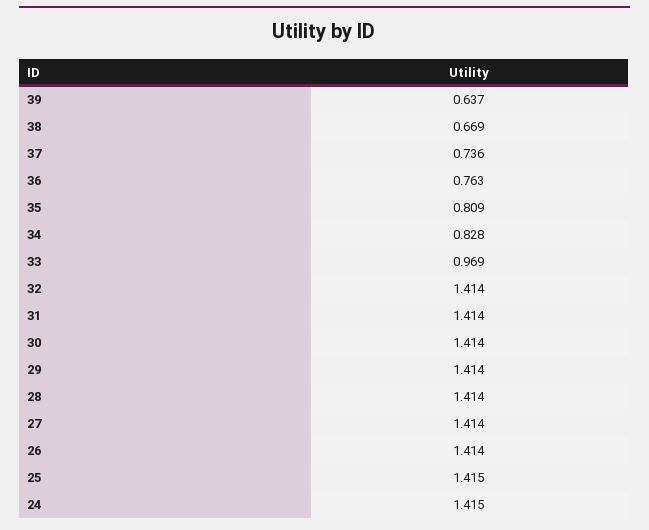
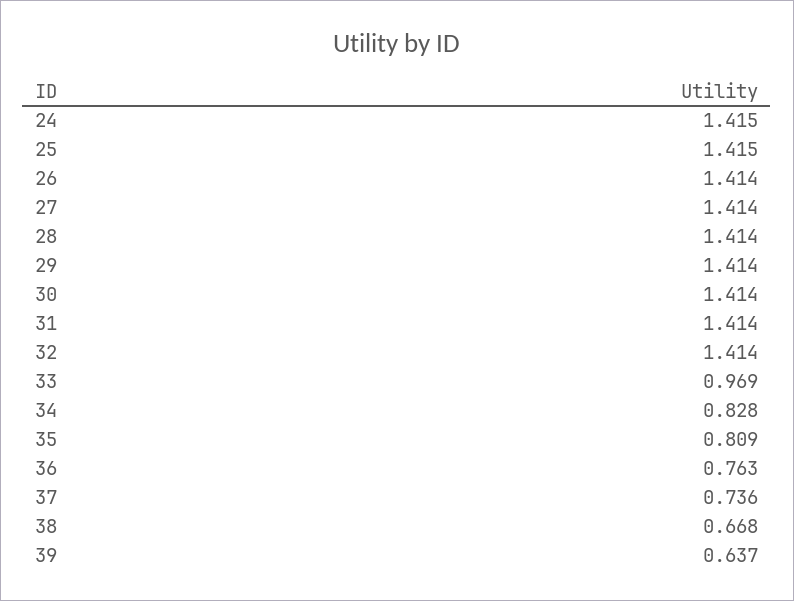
38: 0.669 -> 0.668

